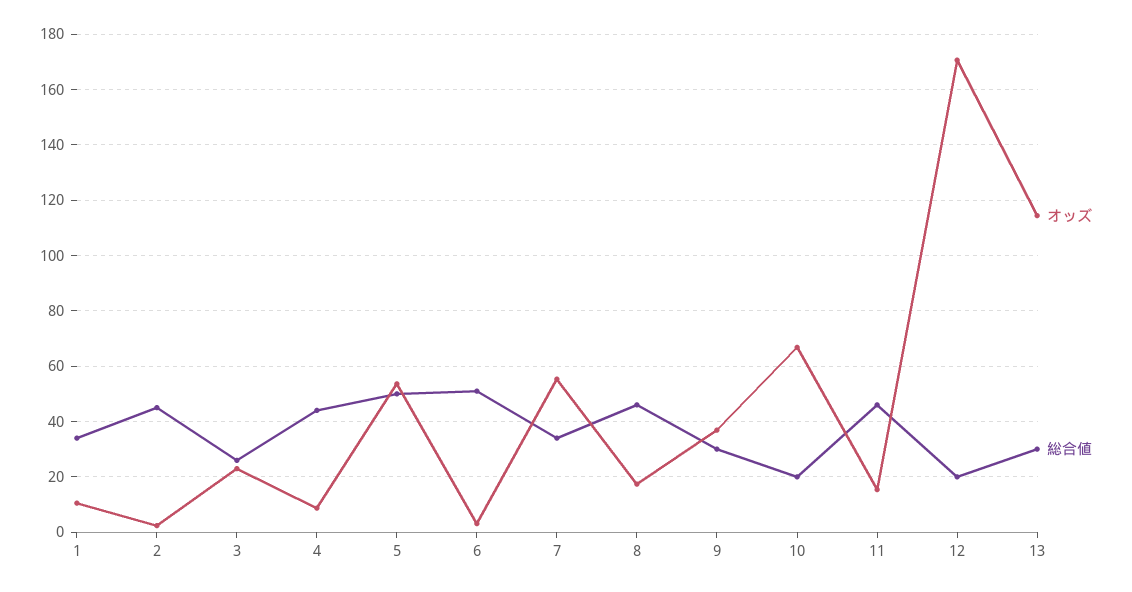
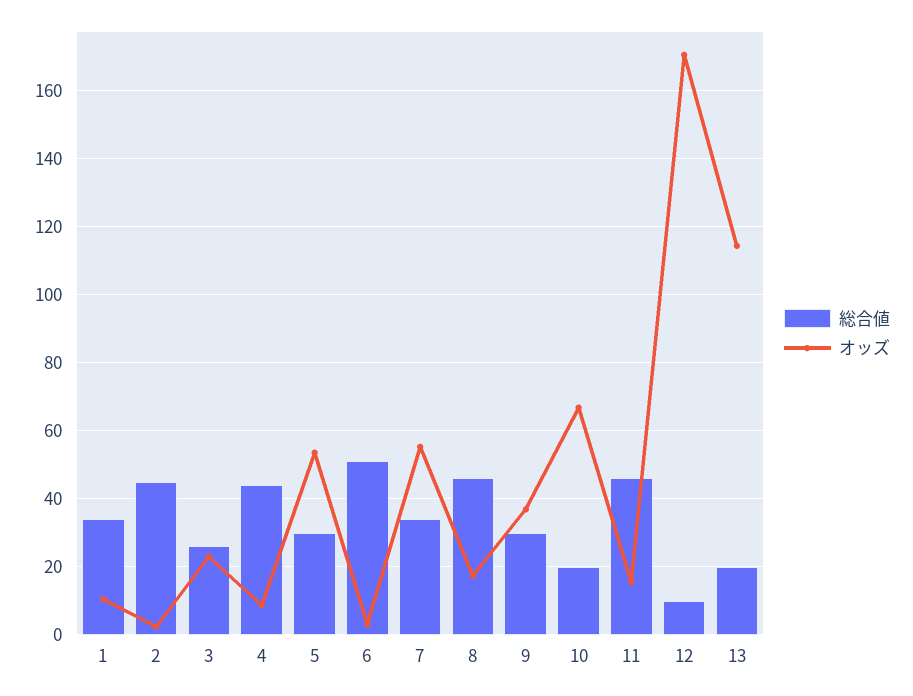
総合値, 5: 50 -> 30
総合値, 12: 20 -> 10
総合値, 13: 30 -> 20

